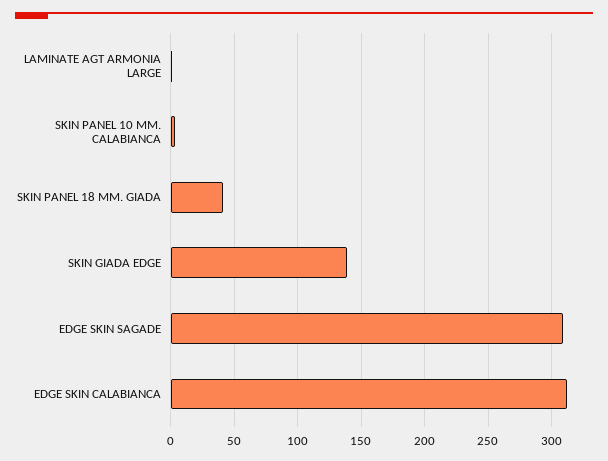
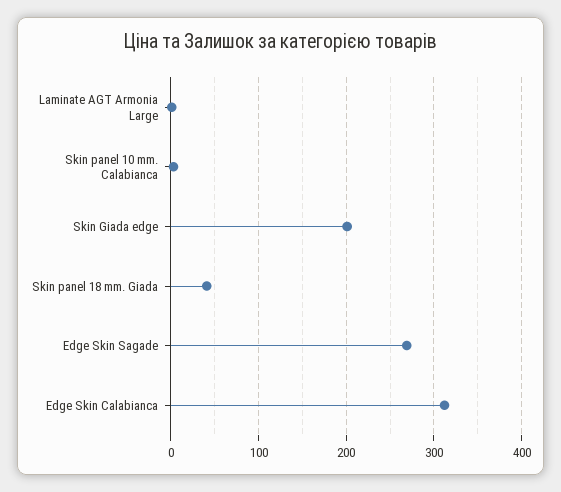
SKIN GIADA EDGE: 140 -> 200
EDGE SKIN SAGADE: 310 -> 270

